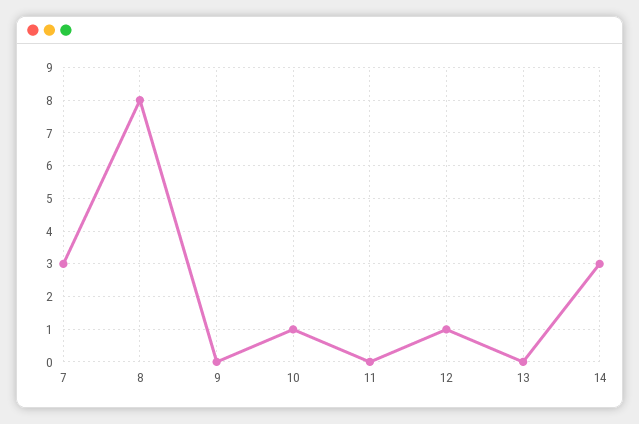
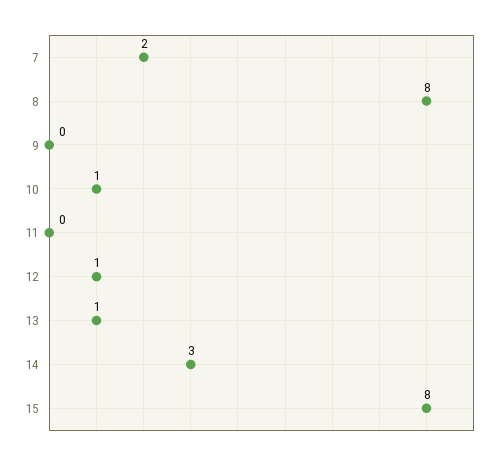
7: 3 -> 2
13: 0 -> 1
15: none -> 8

